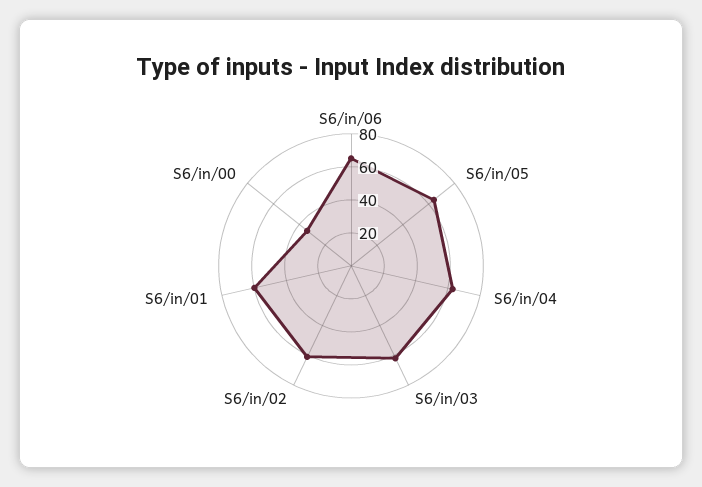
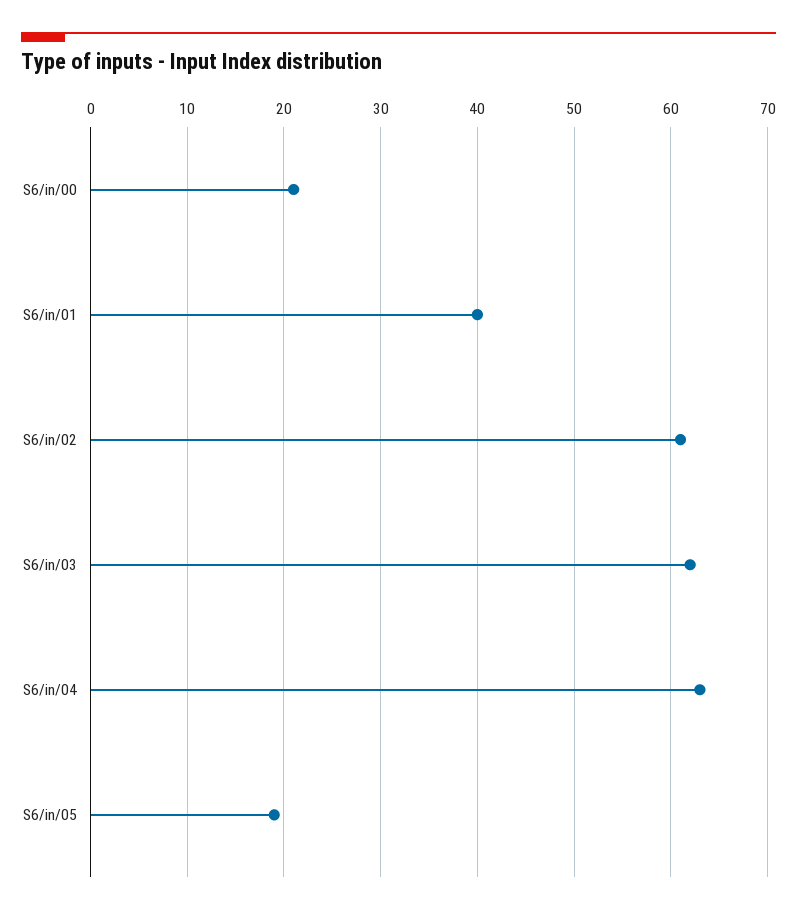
S6/in/06: 65 -> none
S6/in/05: 65 -> 19
S6/in/01: 60 -> 40
S6/in/00: 35 -> 21

